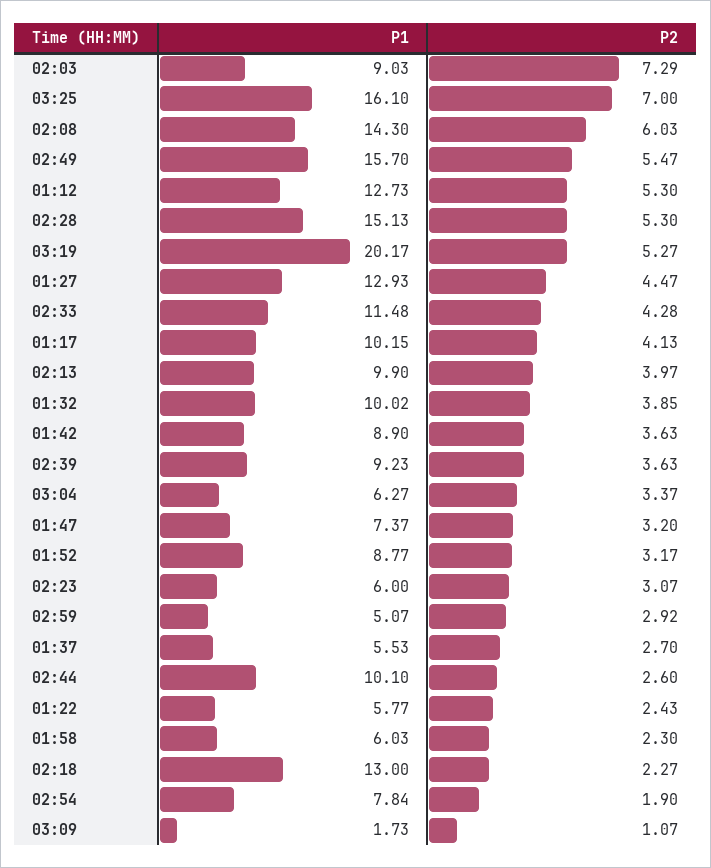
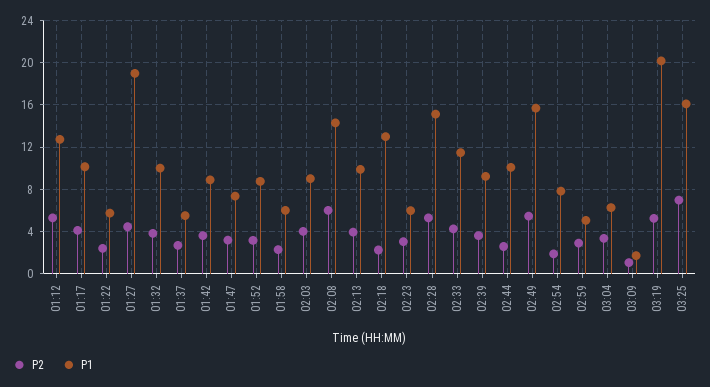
P2, 02:03: 7.29 -> 4
P1, 01:27: 12.93 -> 19

